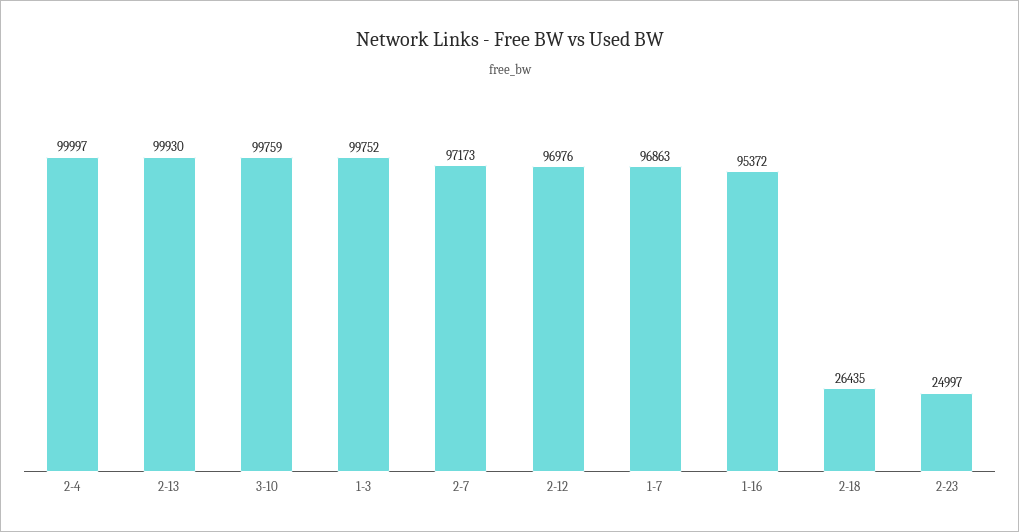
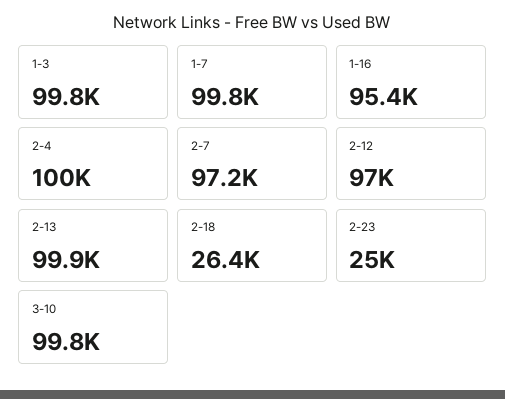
1-7: 96863 -> 99800

